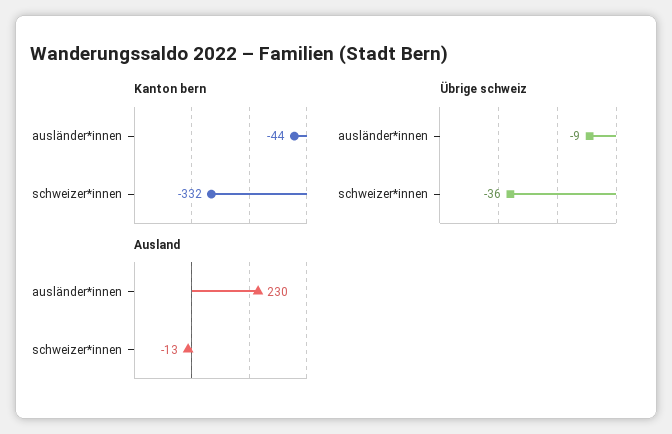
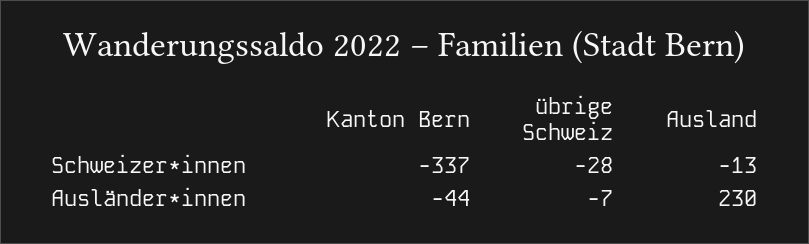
Kanton bern, schweizer*innen: -332 -> -337
Übrige schweiz, ausländer*innen: -9 -> -7
Übrige schweiz, schweizer*innen: -36 -> -28

